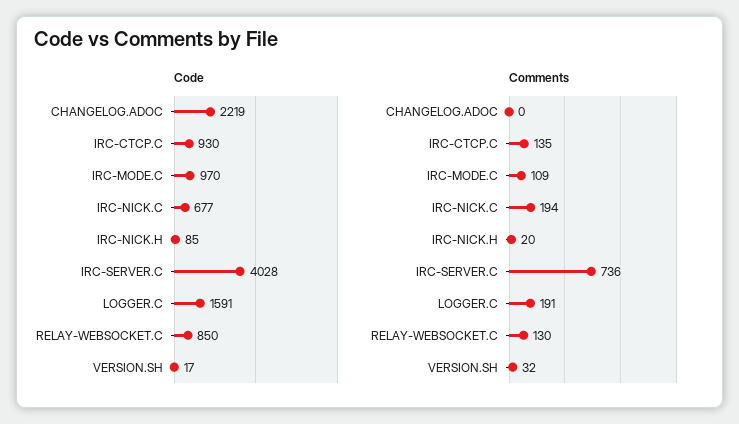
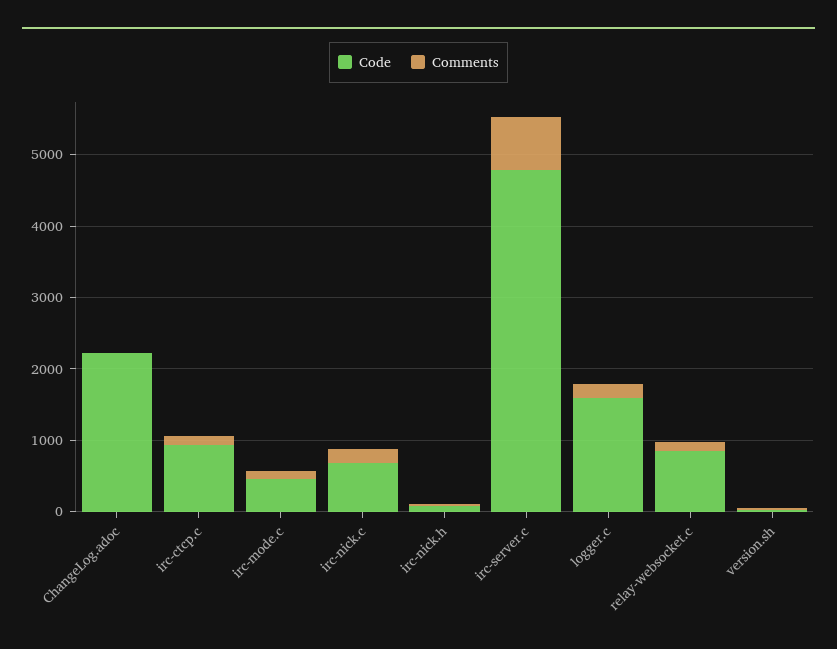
Code, IRC-MODE.C: 970 -> 400
Code, IRC-SERVER.C: 4028 -> 4800

